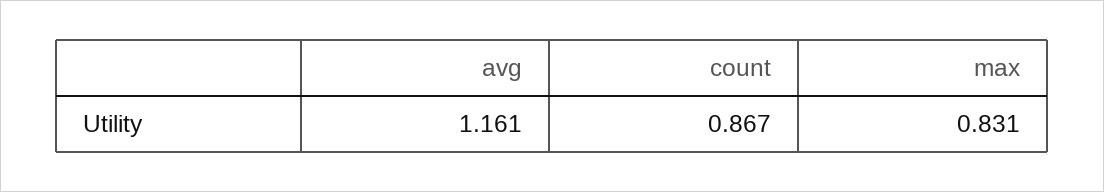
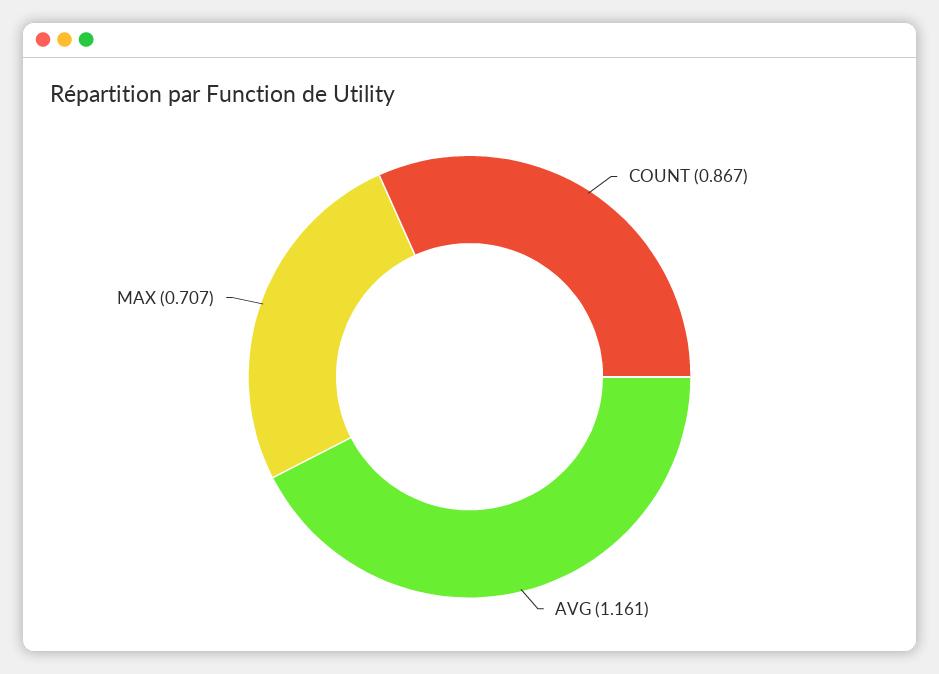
max: 0.831 -> 0.707

